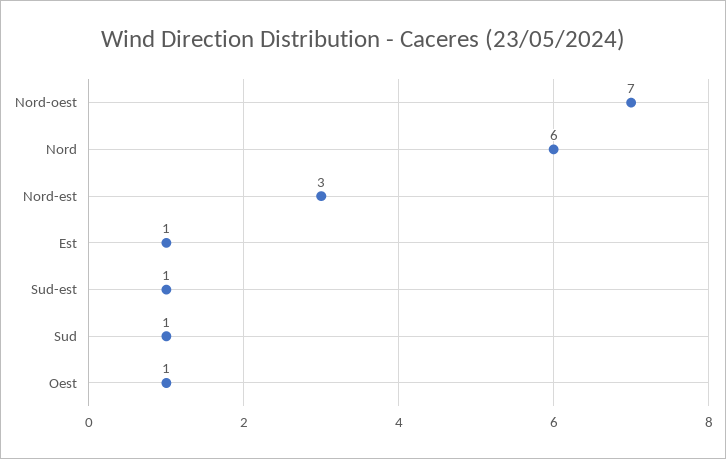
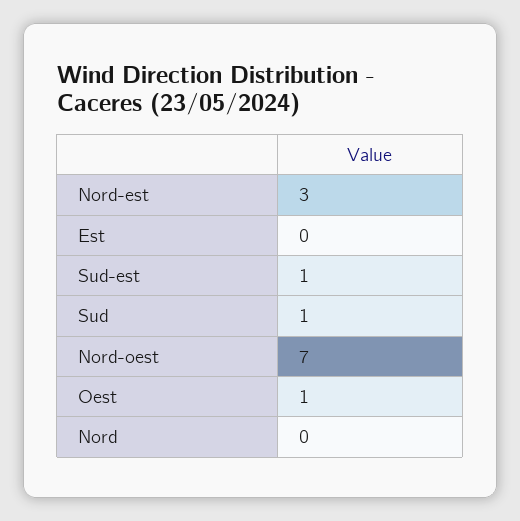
Nord: 6 -> 0
Est: 1 -> 0

